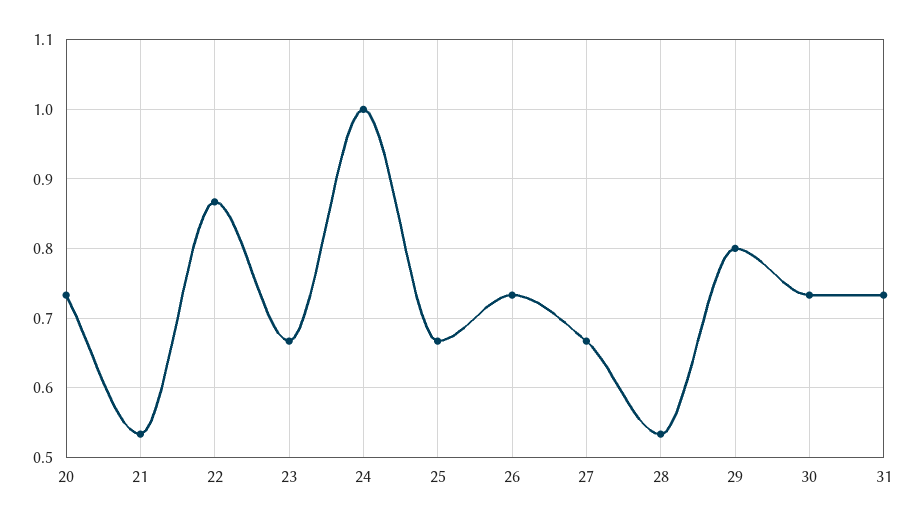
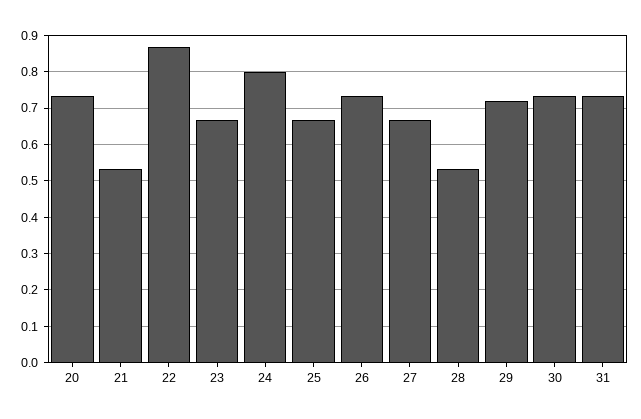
24: 1 -> 0.8
29: 0.8 -> 0.72

